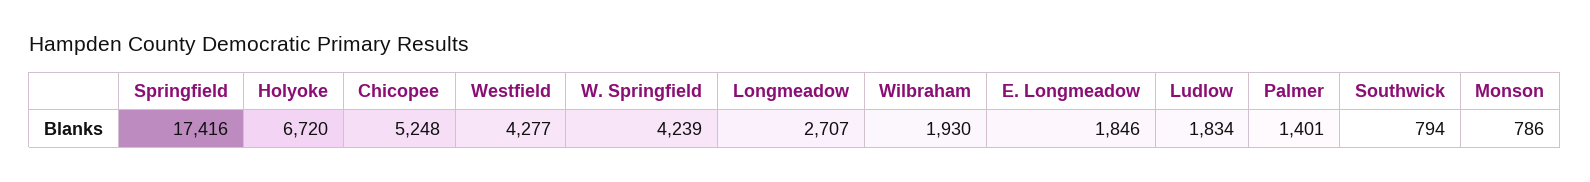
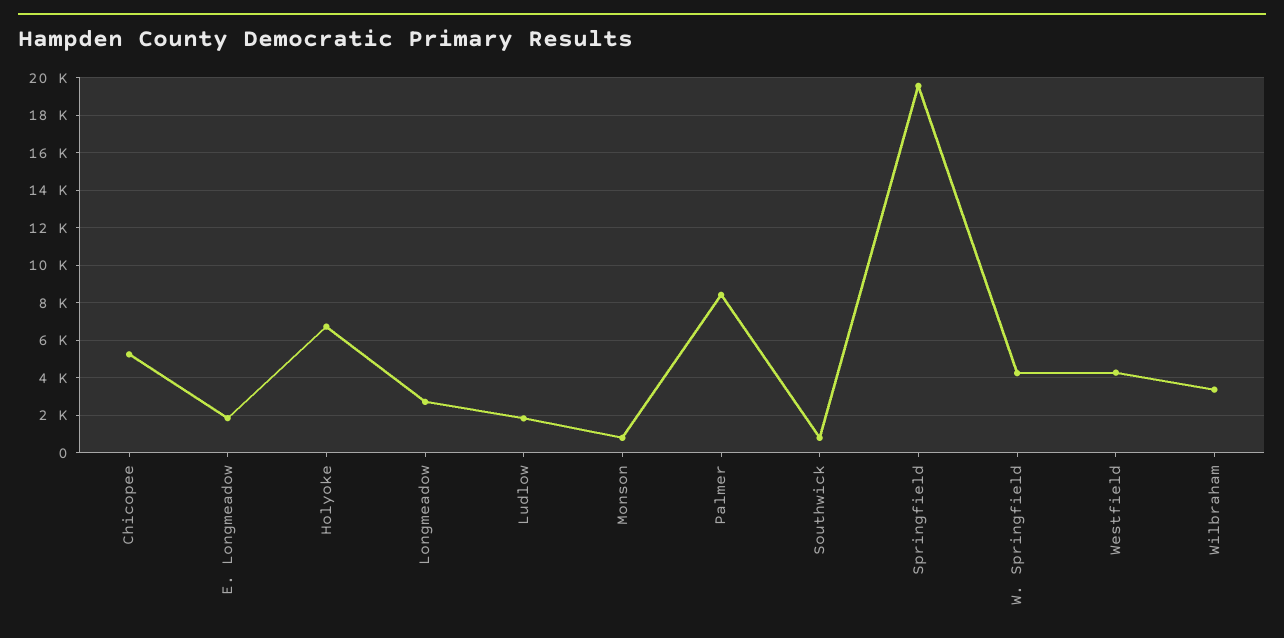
Springfield: 17416 -> 19500
Wilbraham: 1930 -> 3500
Palmer: 1401 -> 8500

